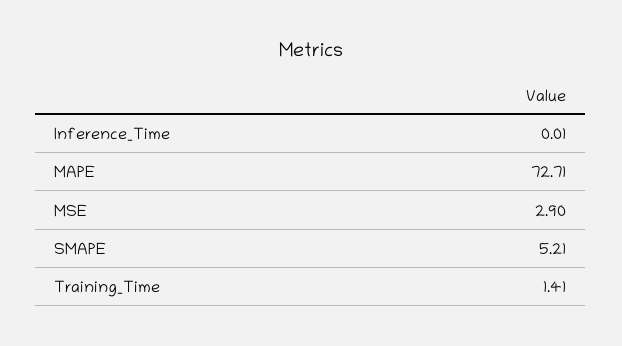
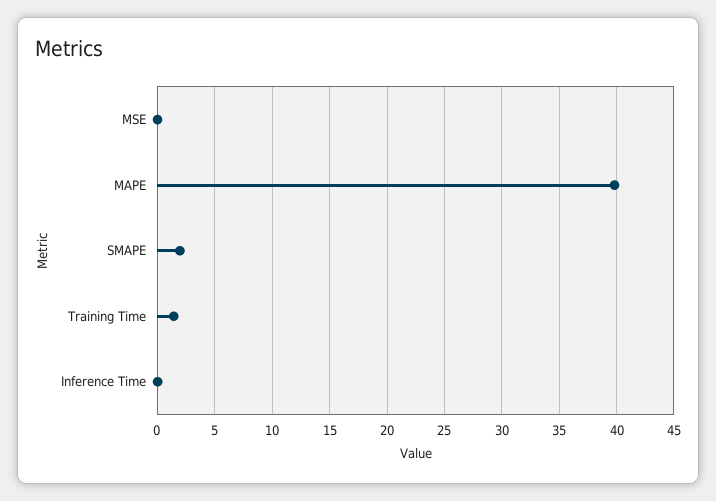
MAPE: 72.71 -> 40
MSE: 2.9 -> 0
SMAPE: 5.21 -> 2

